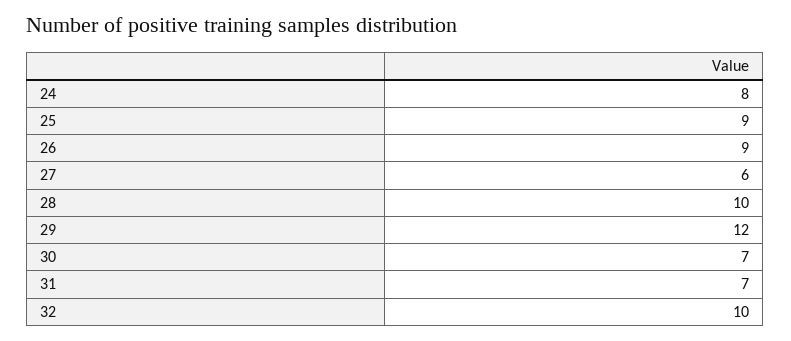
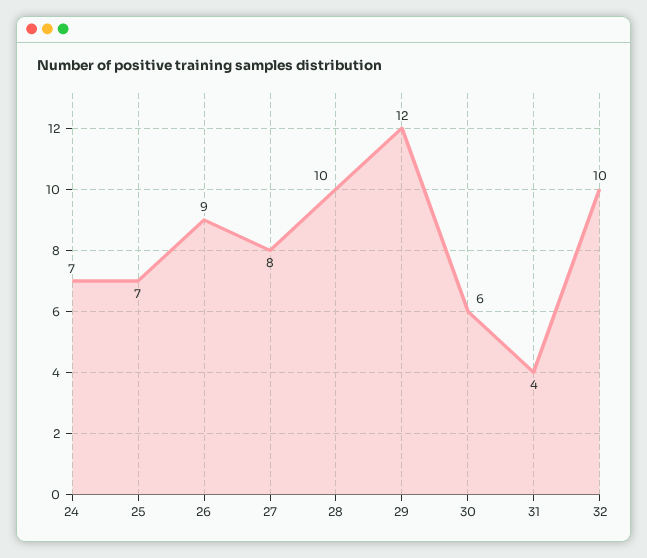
24: 8 -> 7
25: 9 -> 7
27: 6 -> 8
30: 7 -> 6
31: 7 -> 4

